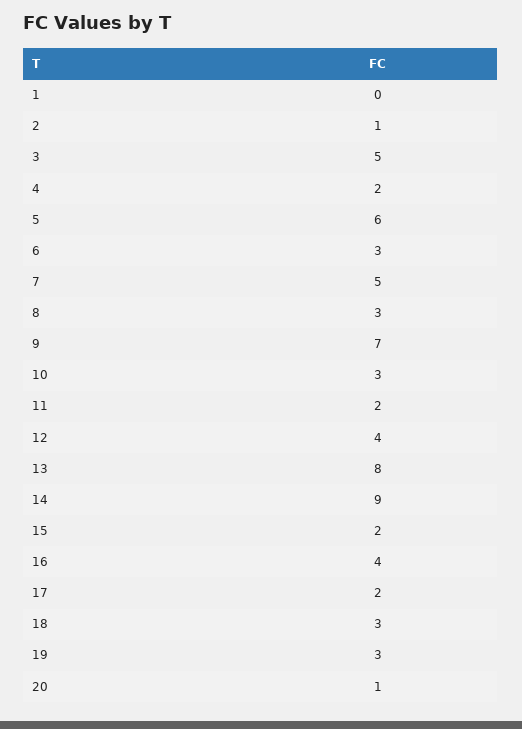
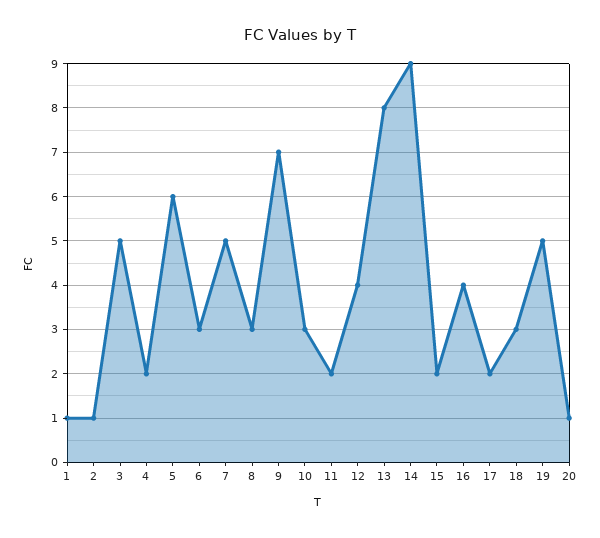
1: 0 -> 1
19: 3 -> 5

